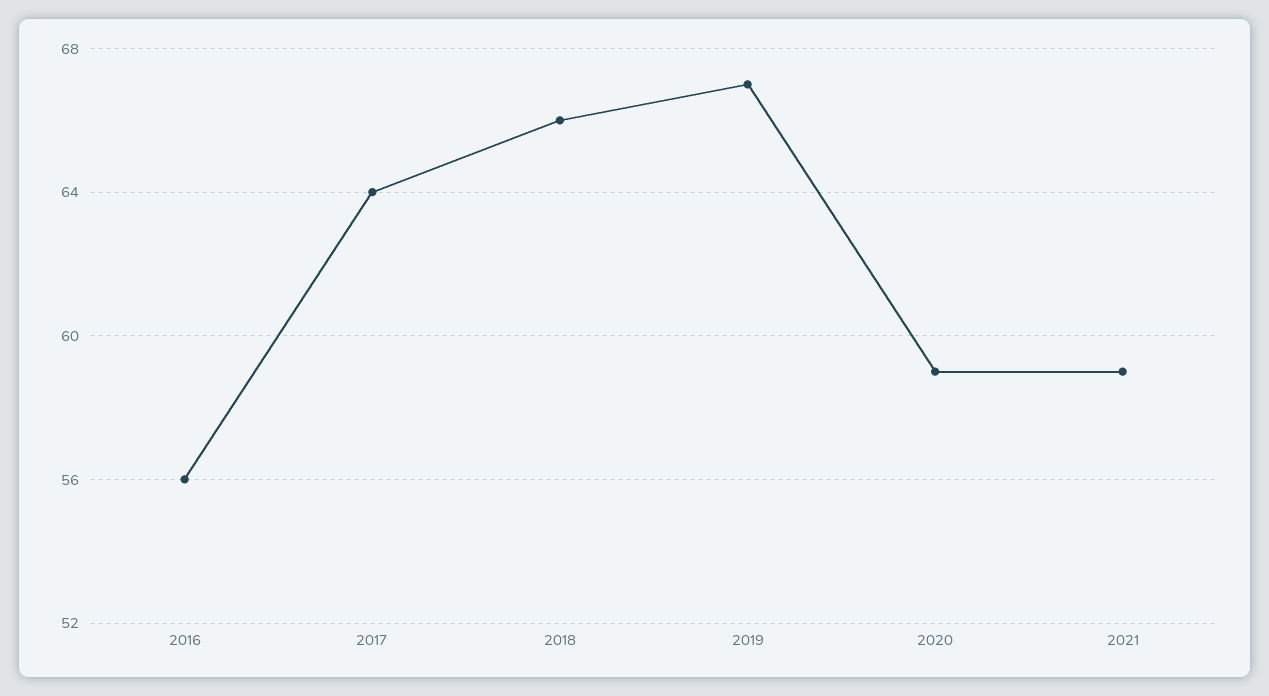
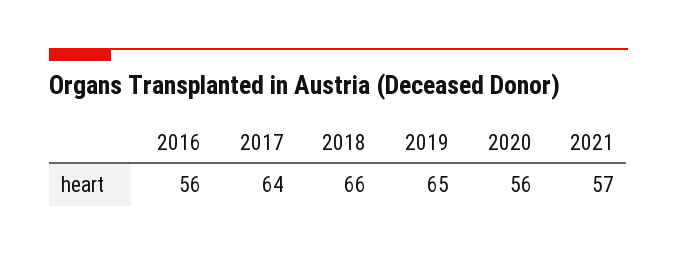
2019: 67 -> 65
2020: 59 -> 56
2021: 59 -> 57

